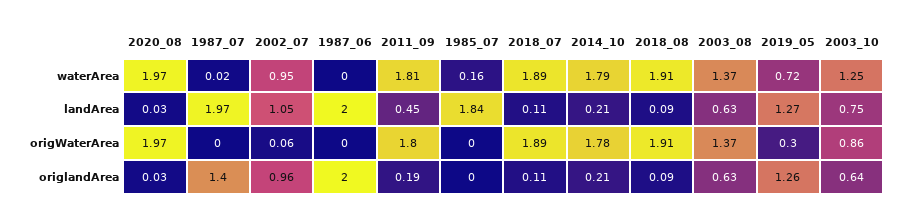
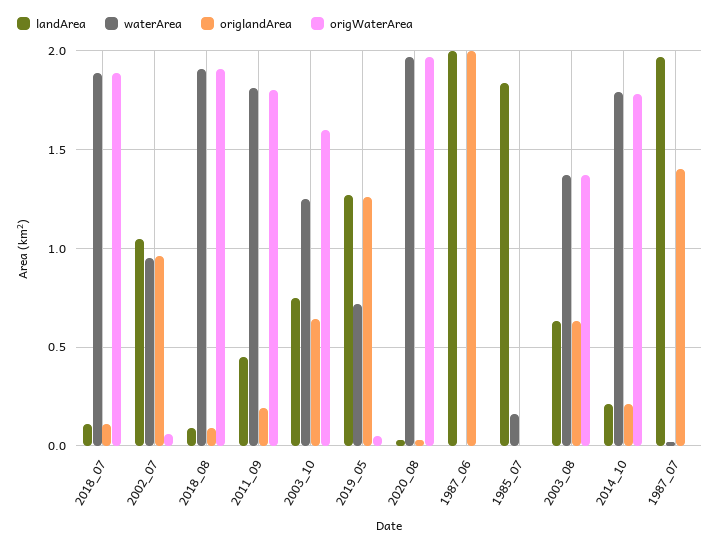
origWaterArea, 2019_05: 0.3 -> 0.05
origWaterArea, 2003_10: 0.86 -> 1.6

